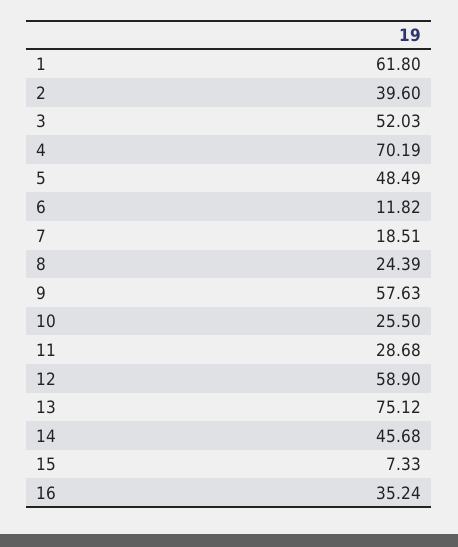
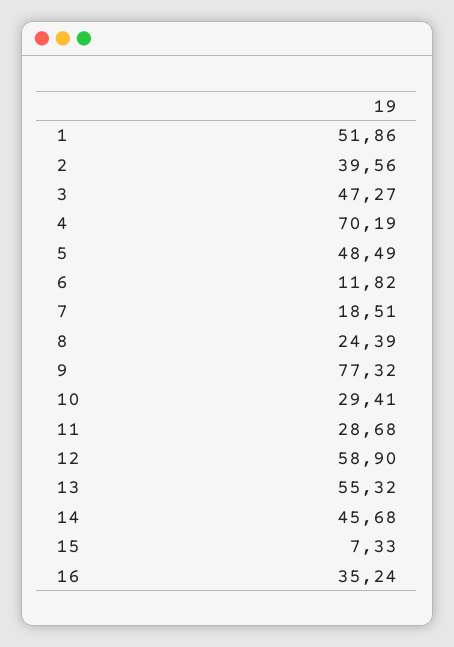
1: 61.8 -> 51.86
2: 39.6 -> 39.56
3: 52.03 -> 47.27
9: 57.63 -> 77.32
10: 25.5 -> 29.41
13: 75.12 -> 55.32

